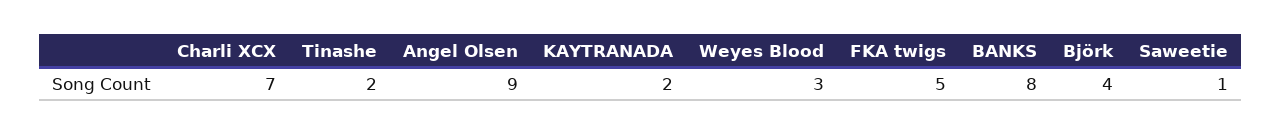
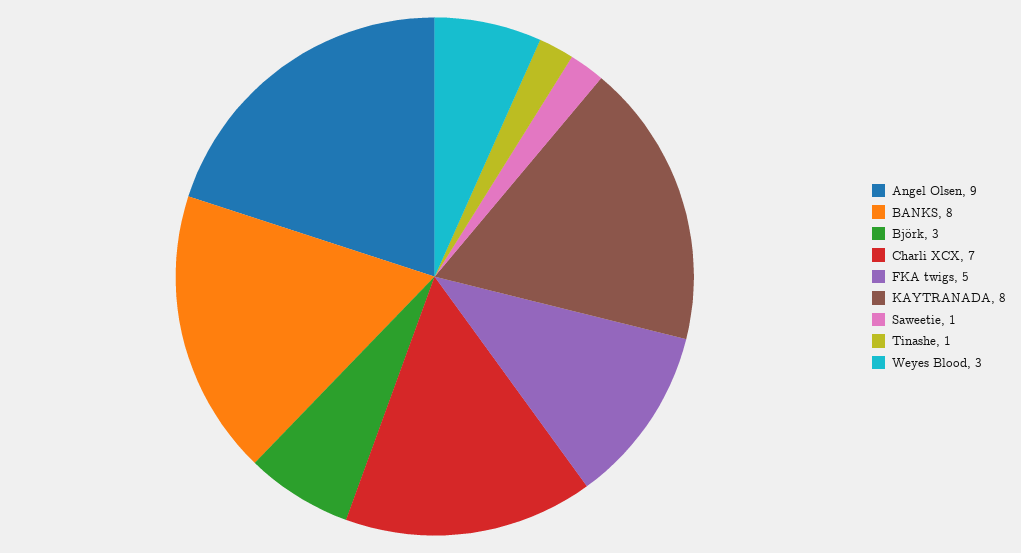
Tinashe: 2 -> 1
KAYTRANADA: 2 -> 8
Björk: 4 -> 3

